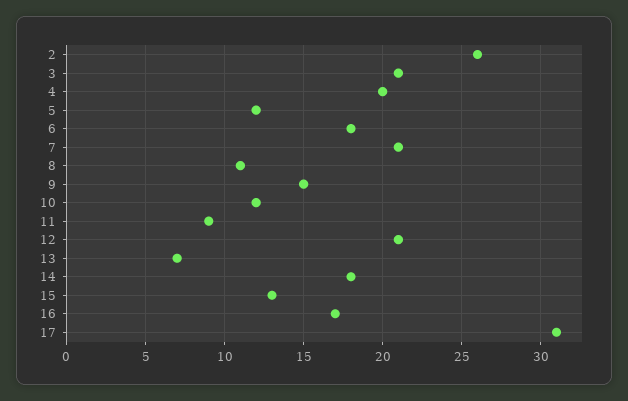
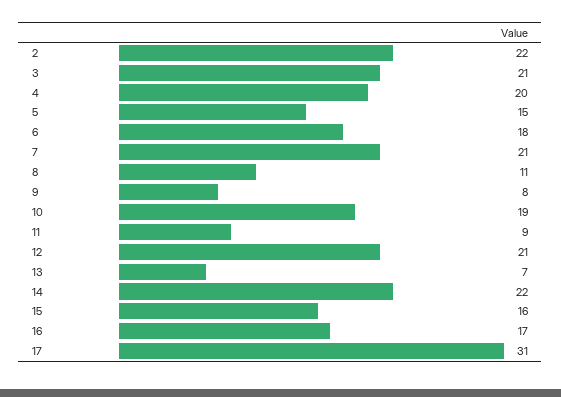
2: 26 -> 22
5: 12 -> 15
9: 15 -> 8
10: 12 -> 19
14: 18 -> 22
15: 13 -> 16

